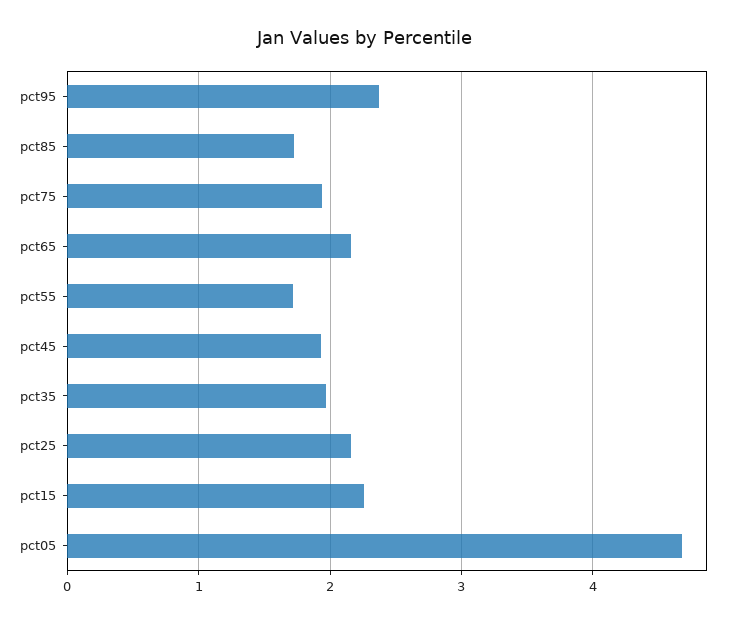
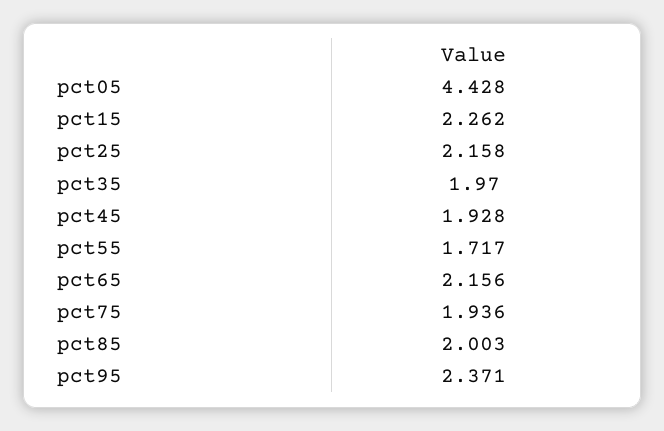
pct85: 1.7 -> 2.003
pct05: 4.7 -> 4.428

